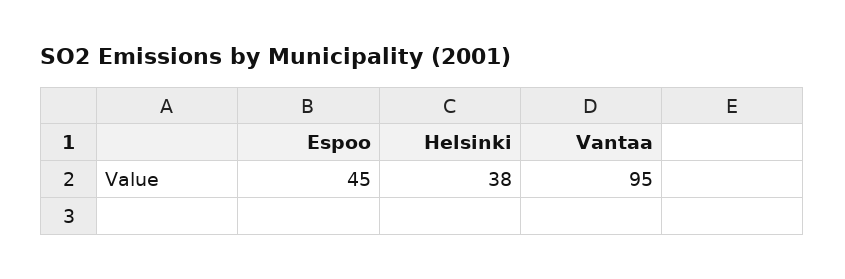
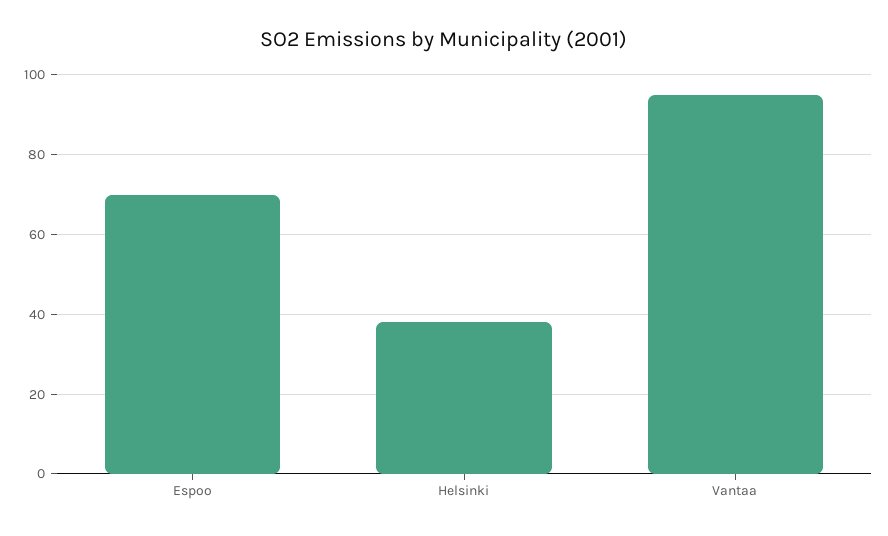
Espoo: 45 -> 70

